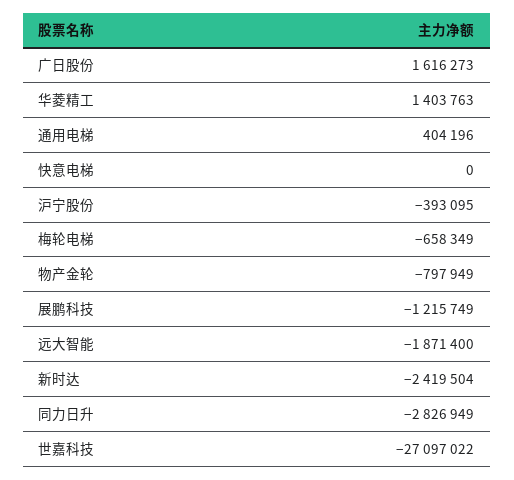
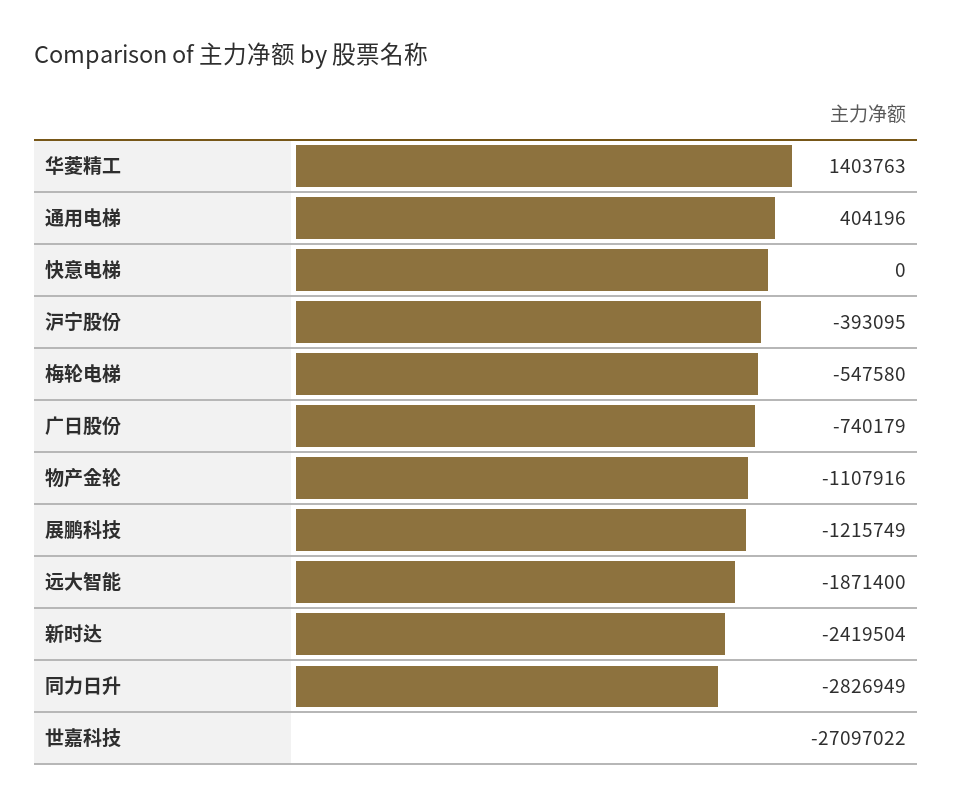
广日股份: 1616273 -> -740179
梅轮电梯: -658349 -> -547580
物产金轮: -797949 -> -1107916

